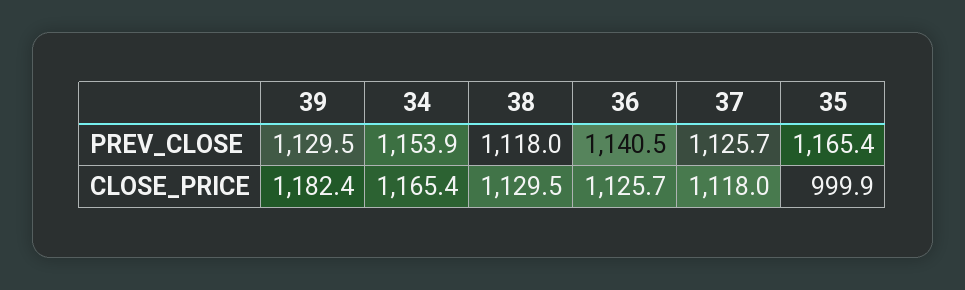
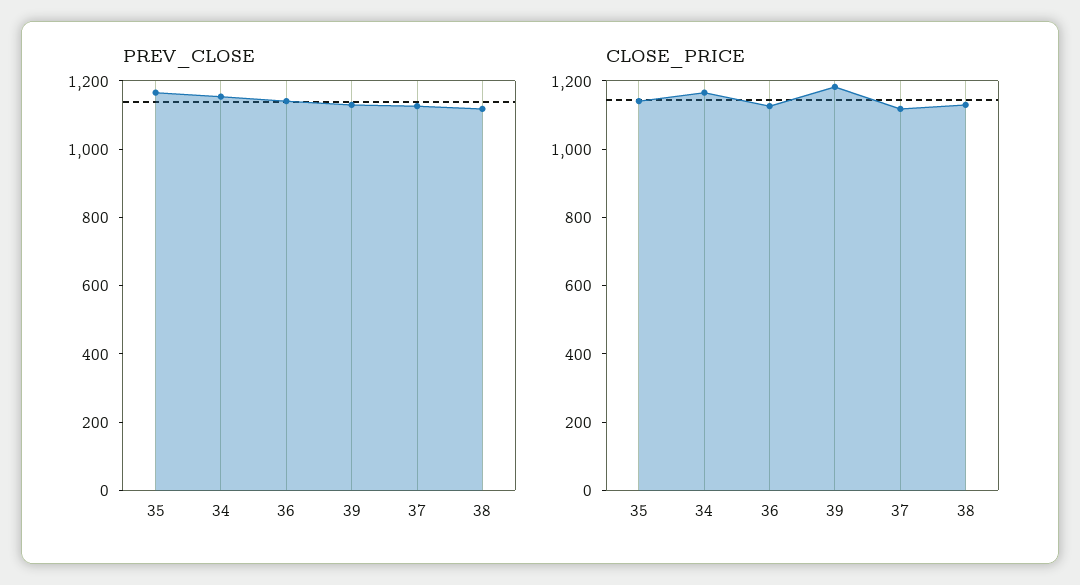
CLOSE_PRICE, 35: 999.9 -> 1150

